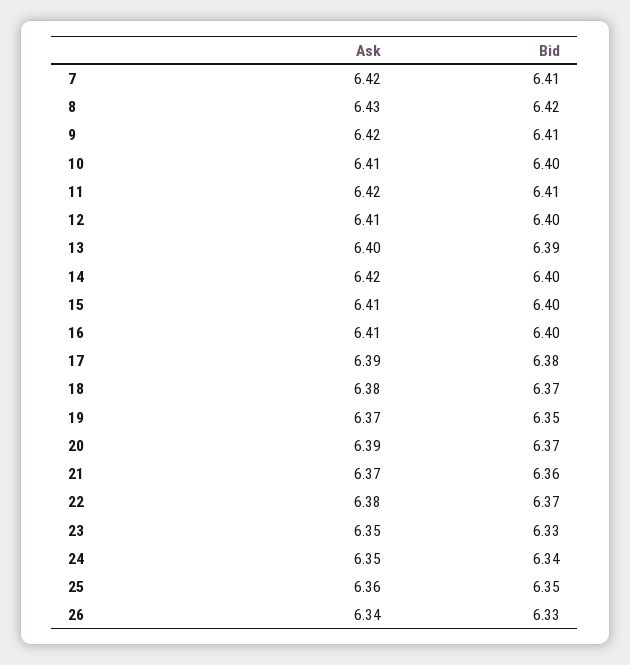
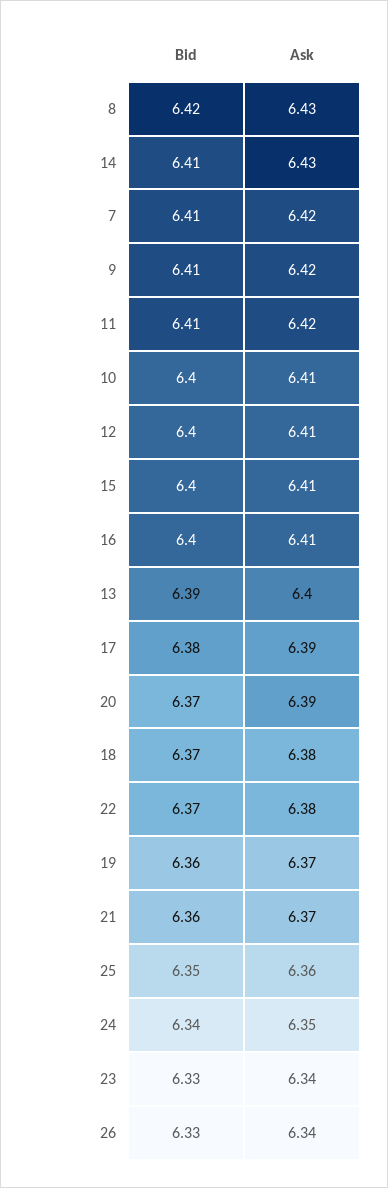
Ask, 14: 6.42 -> 6.43
Bid, 14: 6.4 -> 6.41
Bid, 19: 6.35 -> 6.36
Ask, 23: 6.35 -> 6.34

